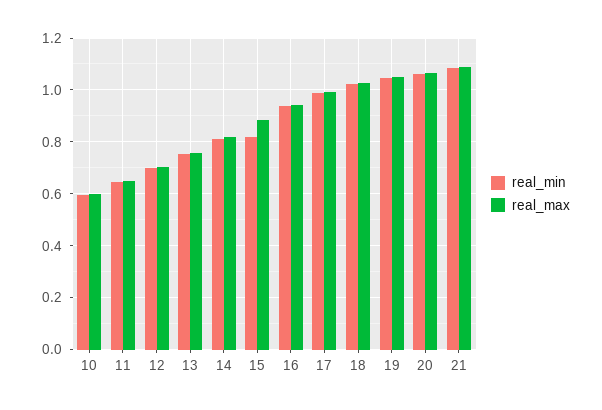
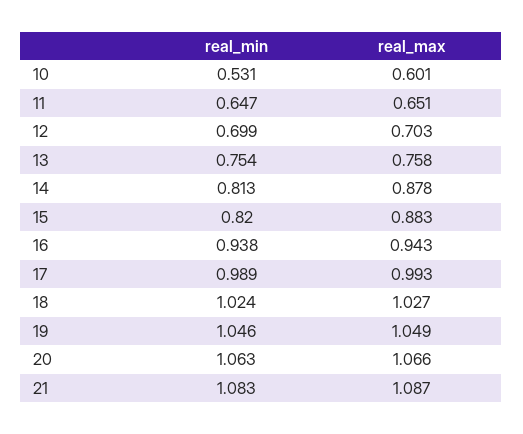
real_min, 10: 0.6 -> 0.531
real_max, 14: 0.825 -> 0.878

